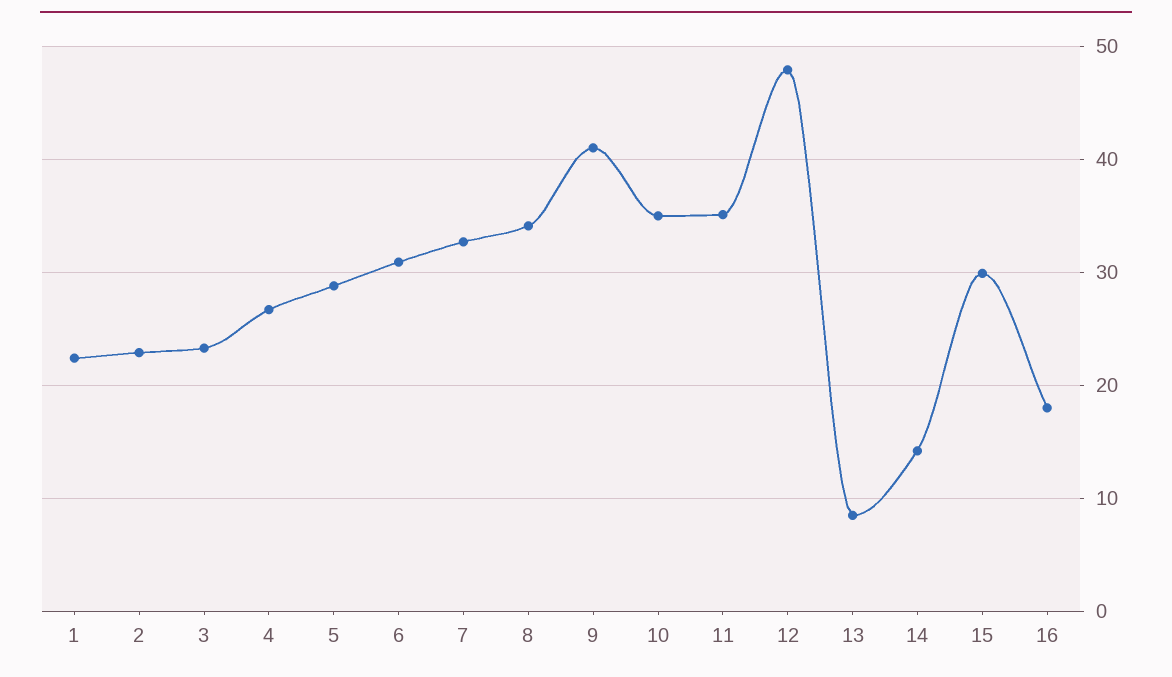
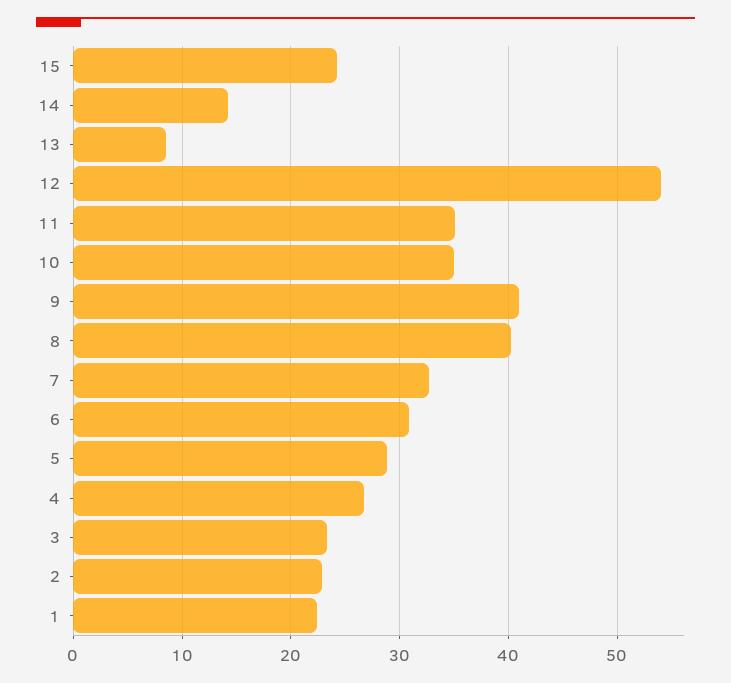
8: 34 -> 40
12: 48 -> 54
15: 30 -> 24
16: 18 -> none

